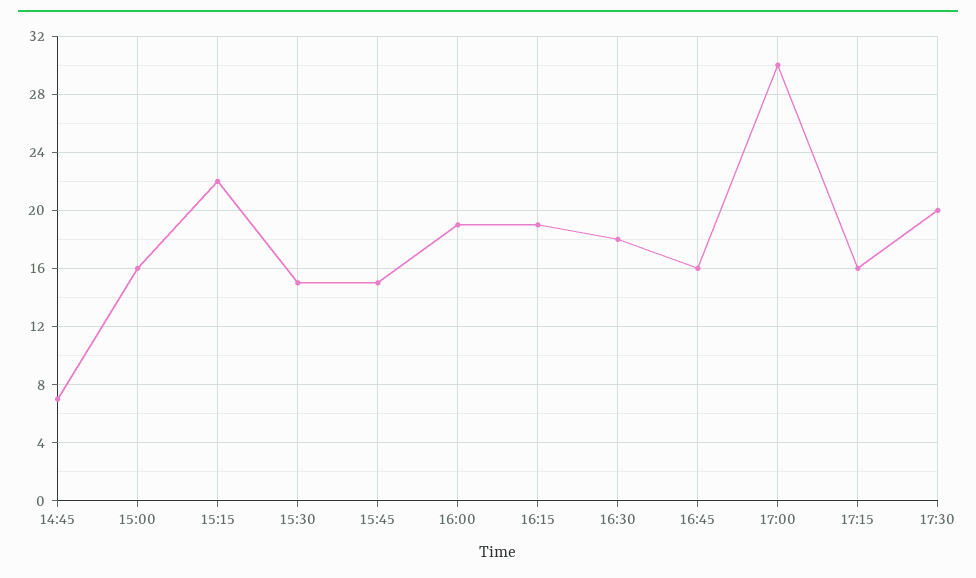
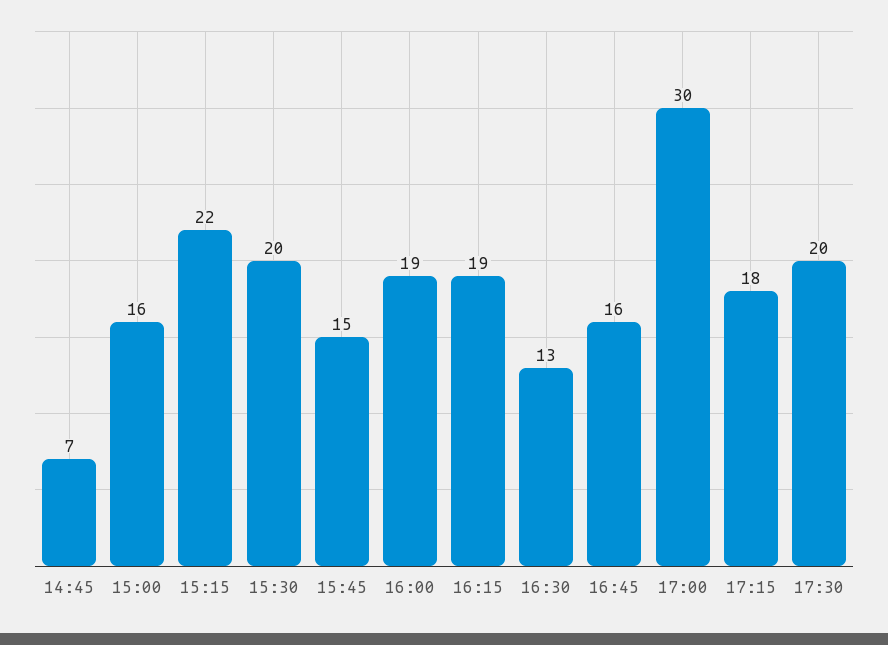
15:30: 15 -> 20
16:30: 18 -> 13
17:15: 16 -> 18

